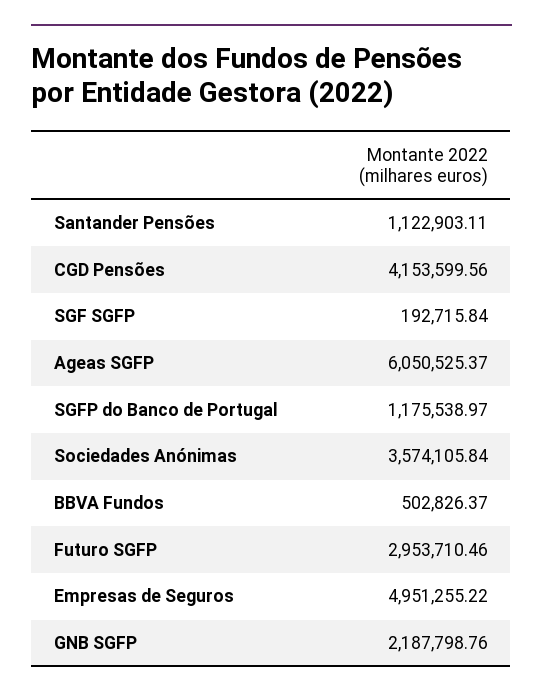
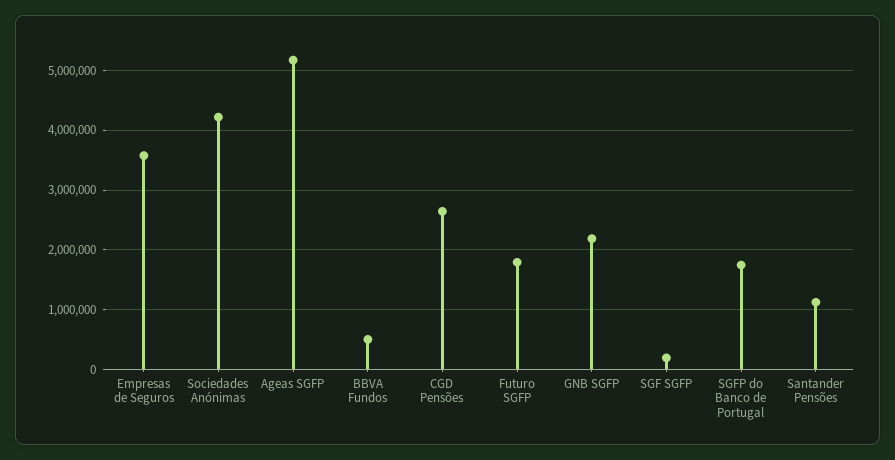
CGD Pensões: 4153599.56 -> 2600000
Ageas SGFP: 6050525.37 -> 5200000
SGFP do Banco de Portugal: 1175538.97 -> 1800000
Sociedades Anónimas: 3574105.84 -> 4200000
Futuro SGFP: 2953710.46 -> 1800000
Empresas de Seguros: 4951255.22 -> 3600000

